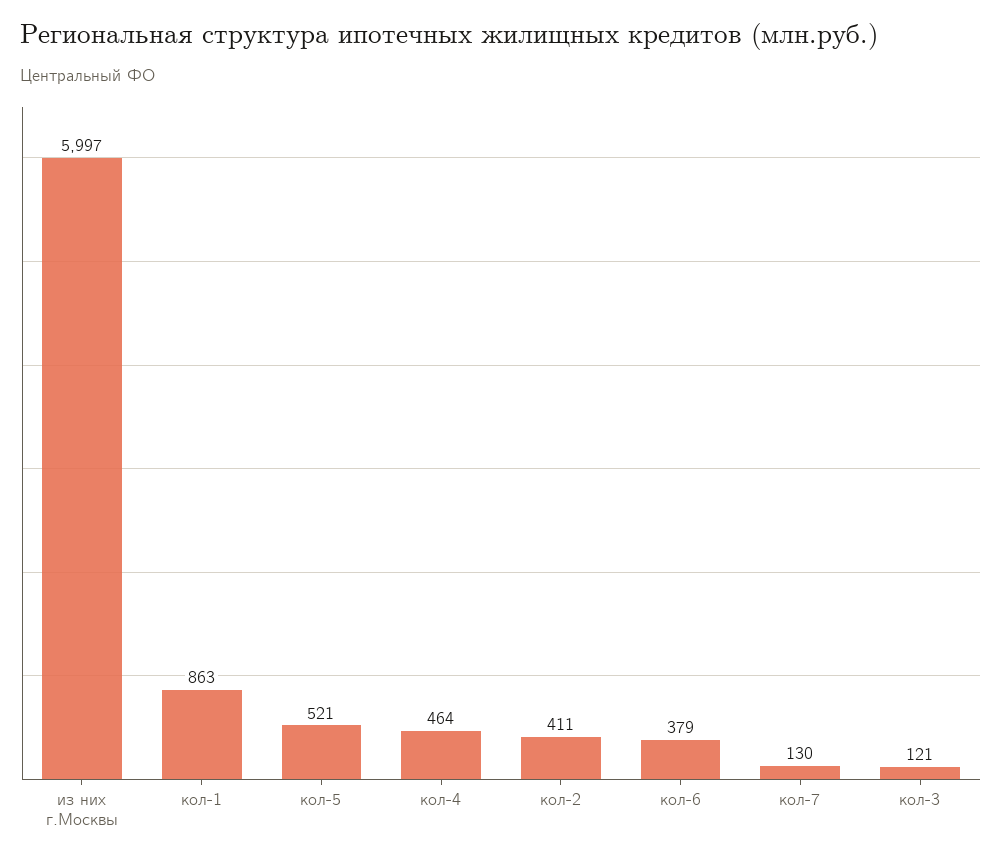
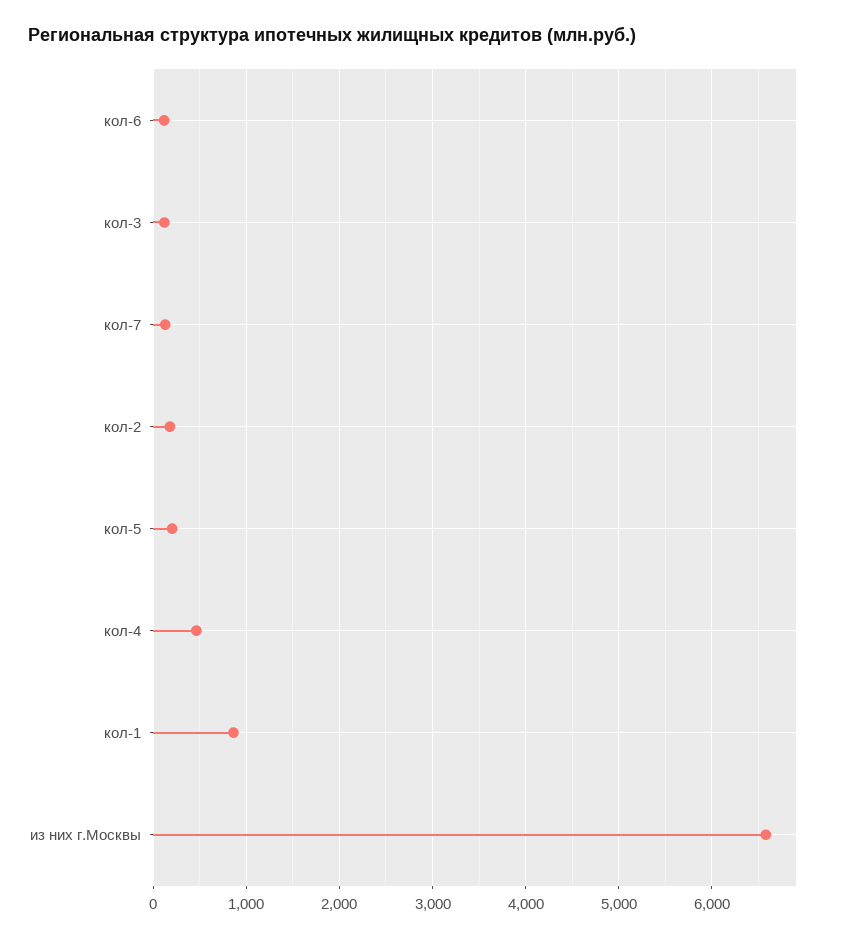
из них г.Москвы: 5997 -> 6600
кол-5: 521 -> 200
кол-2: 411 -> 200
кол-6: 379 -> 100

